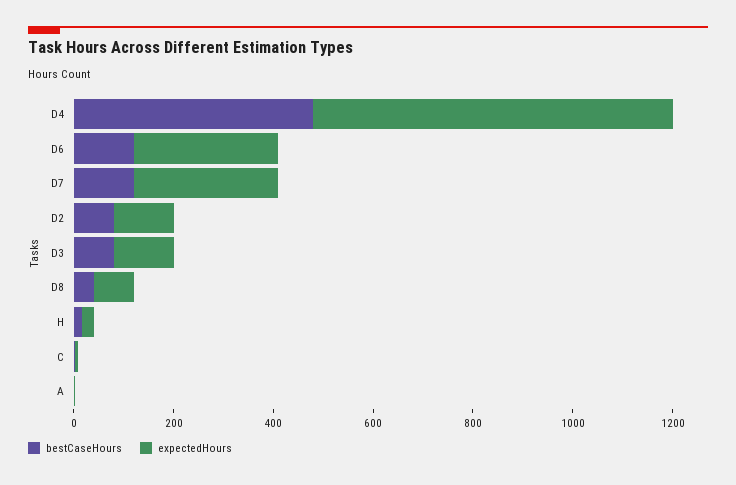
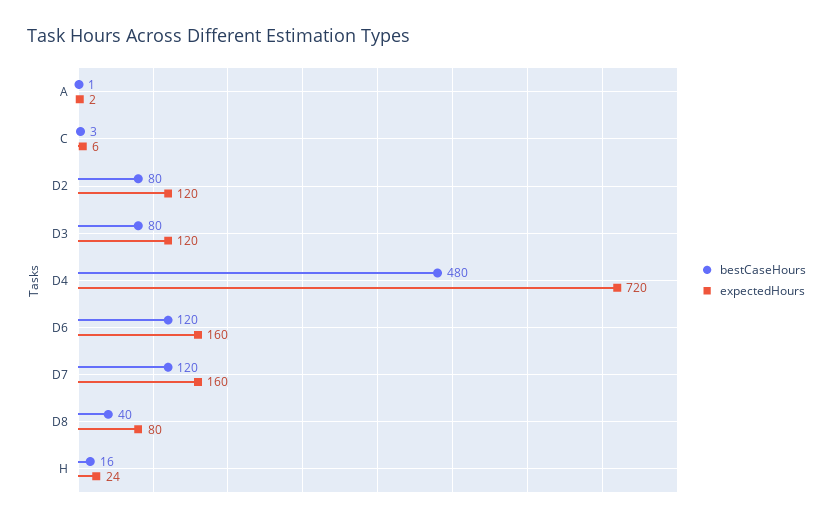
expectedHours, D6: 300 -> 160
expectedHours, D7: 300 -> 160

